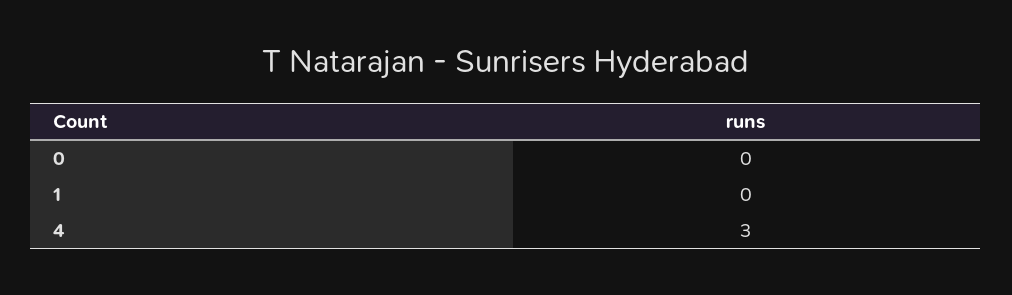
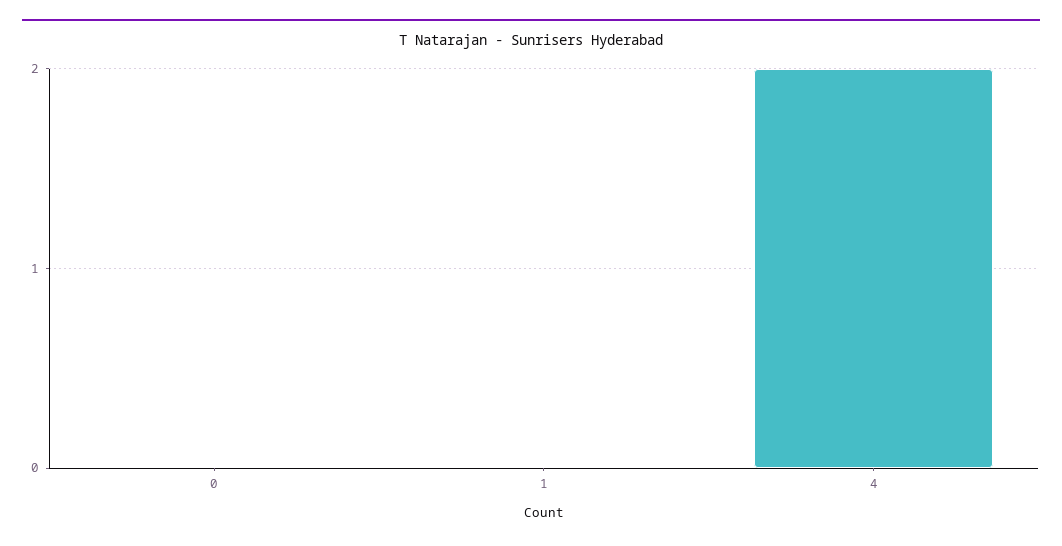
4: 3 -> 2

